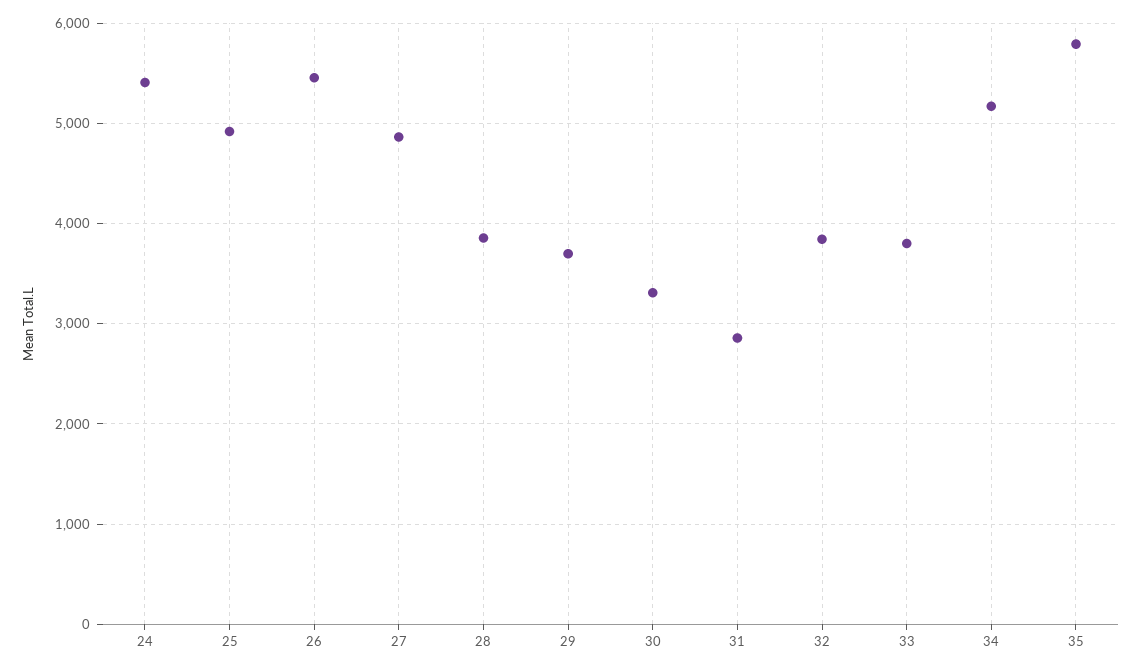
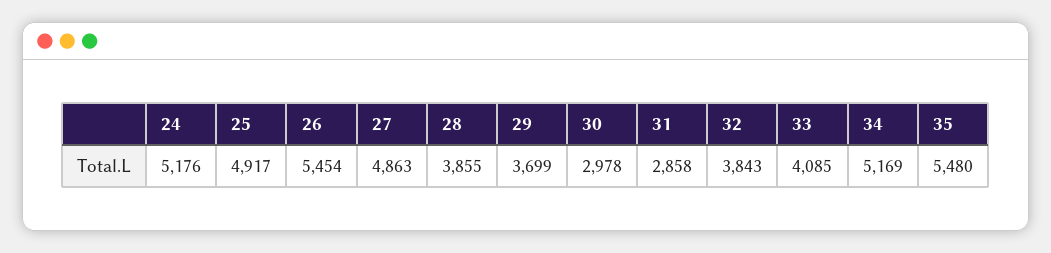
24: 5400 -> 5176
30: 3300 -> 2978
33: 3800 -> 4085
35: 5800 -> 5480

